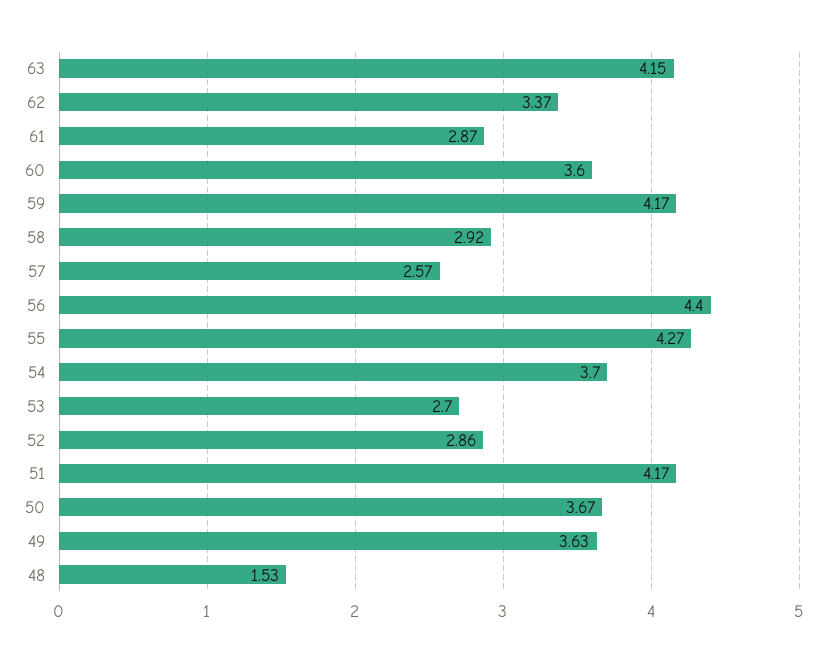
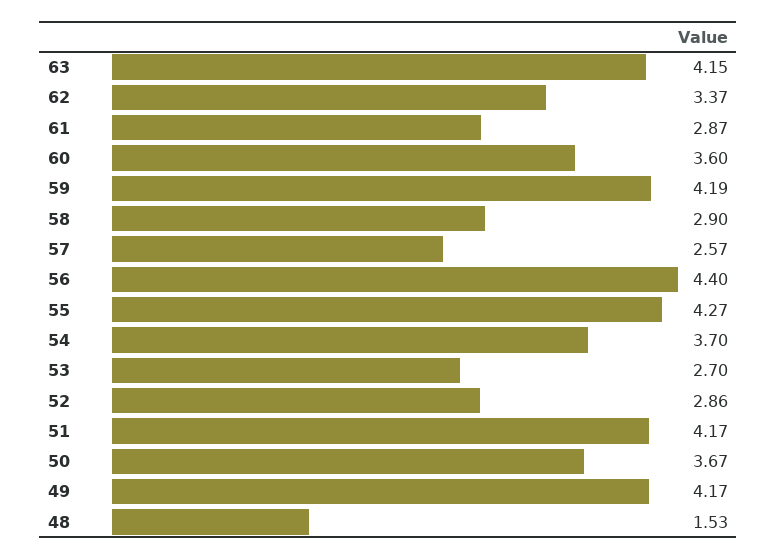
59: 4.17 -> 4.19
58: 2.92 -> 2.9
49: 3.63 -> 4.17

